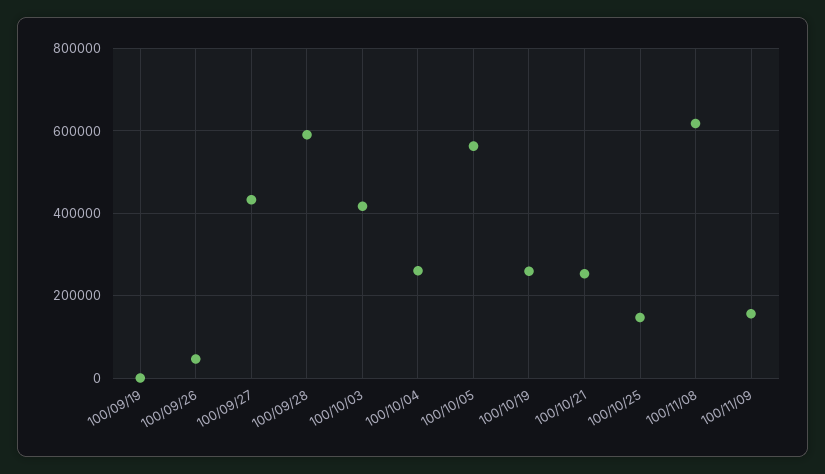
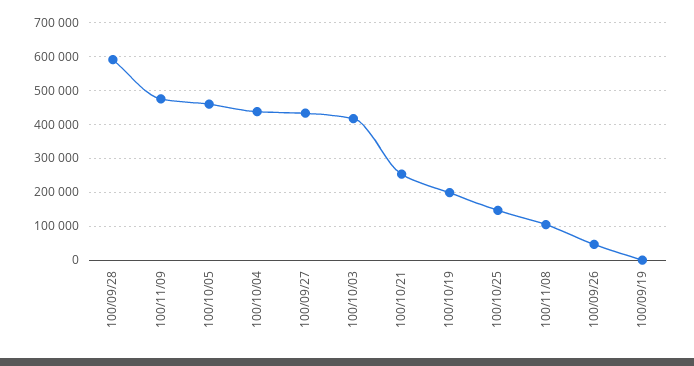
100/10/04: 260000 -> 440000
100/10/05: 560000 -> 460000
100/10/19: 260000 -> 200000
100/11/08: 620000 -> 100000
100/11/09: 160000 -> 480000

